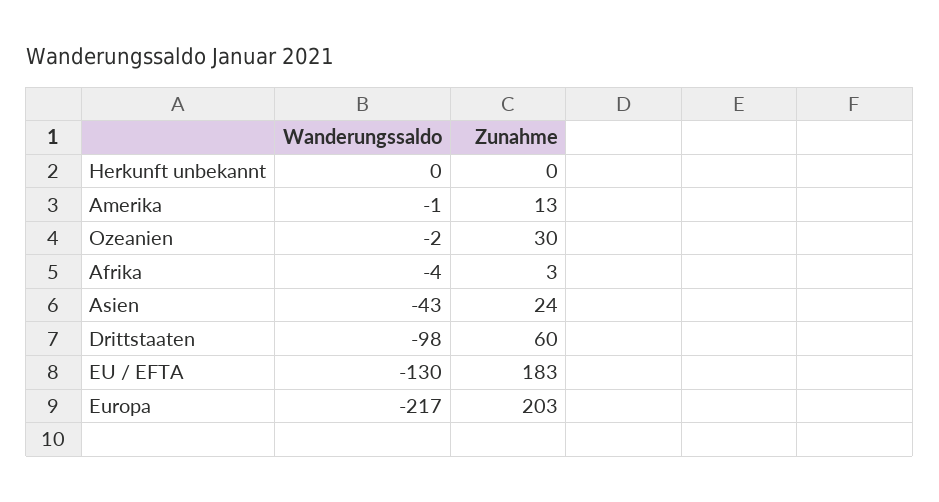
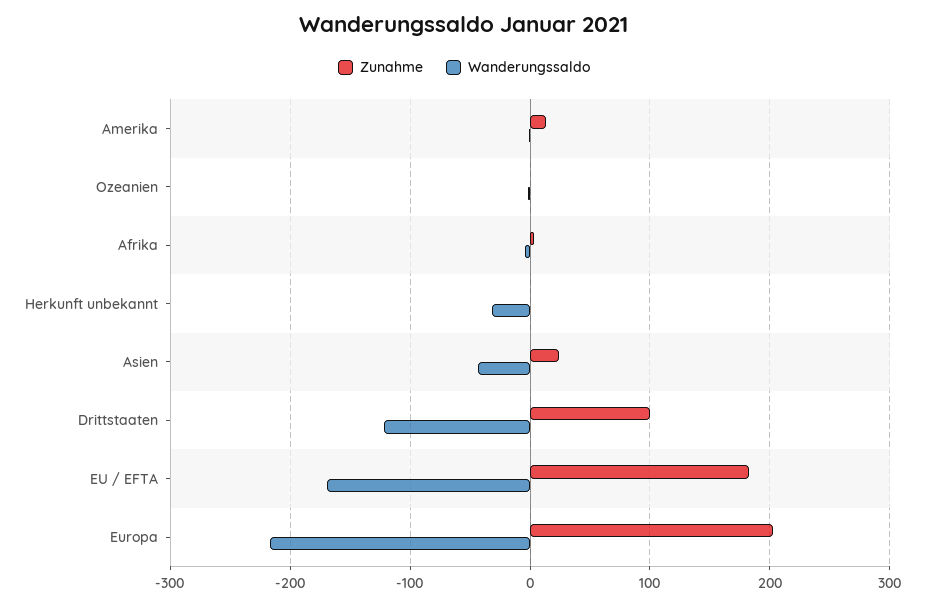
Wanderungssaldo, Herkunft unbekannt: 0 -> -30
Zunahme, Ozeanien: 30 -> 0
Wanderungssaldo, Drittstaaten: -98 -> -120
Zunahme, Drittstaaten: 60 -> 100
Wanderungssaldo, EU / EFTA: -130 -> -170

